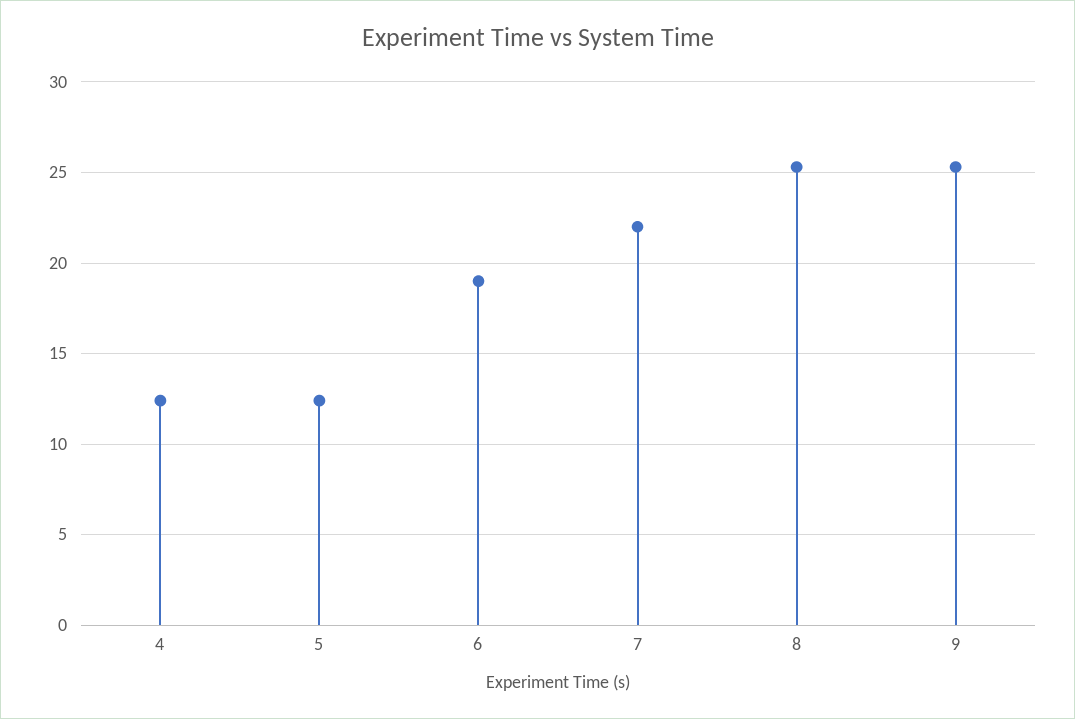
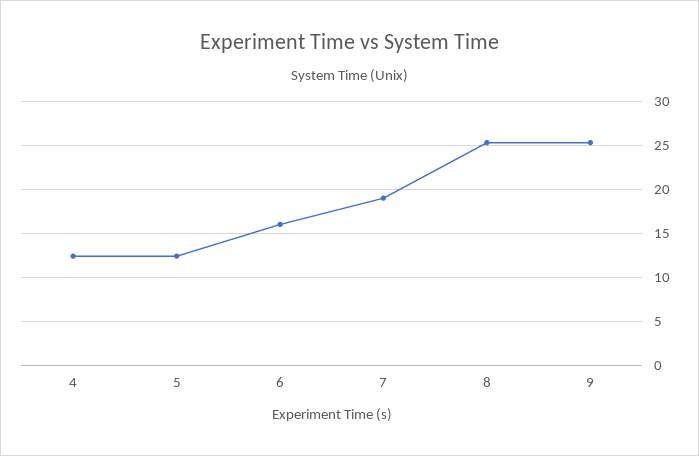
6: 19 -> 16
7: 22 -> 19

